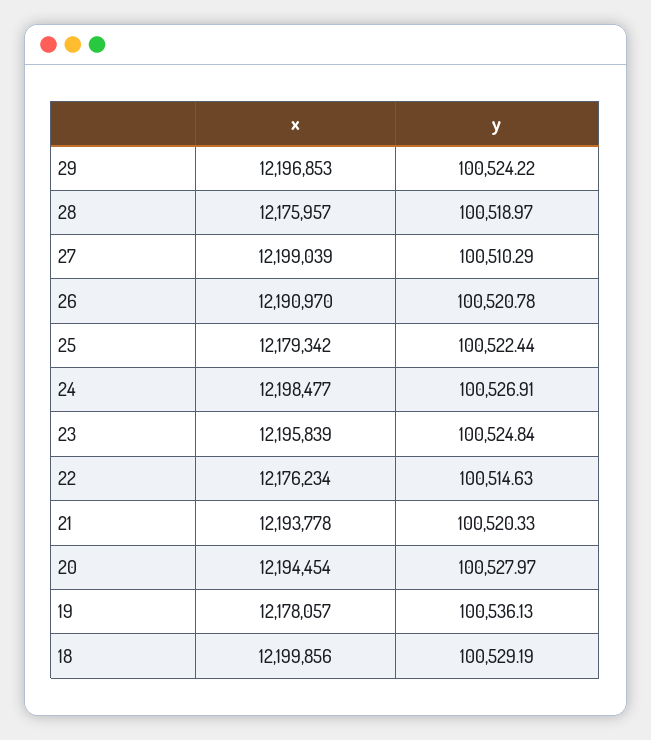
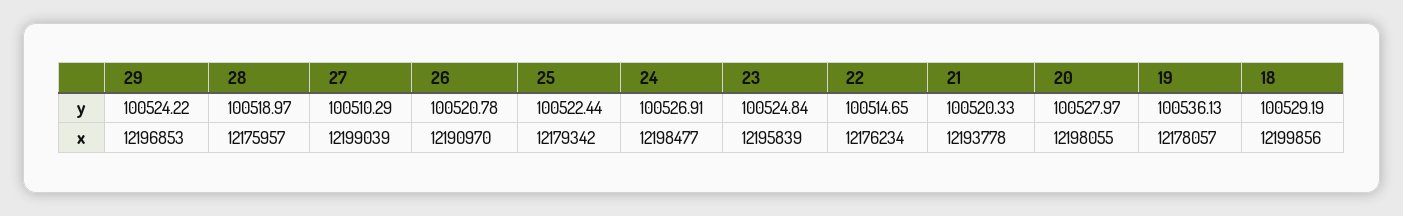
y, 22: 100514.63 -> 100514.65
x, 20: 12194454 -> 12198055

